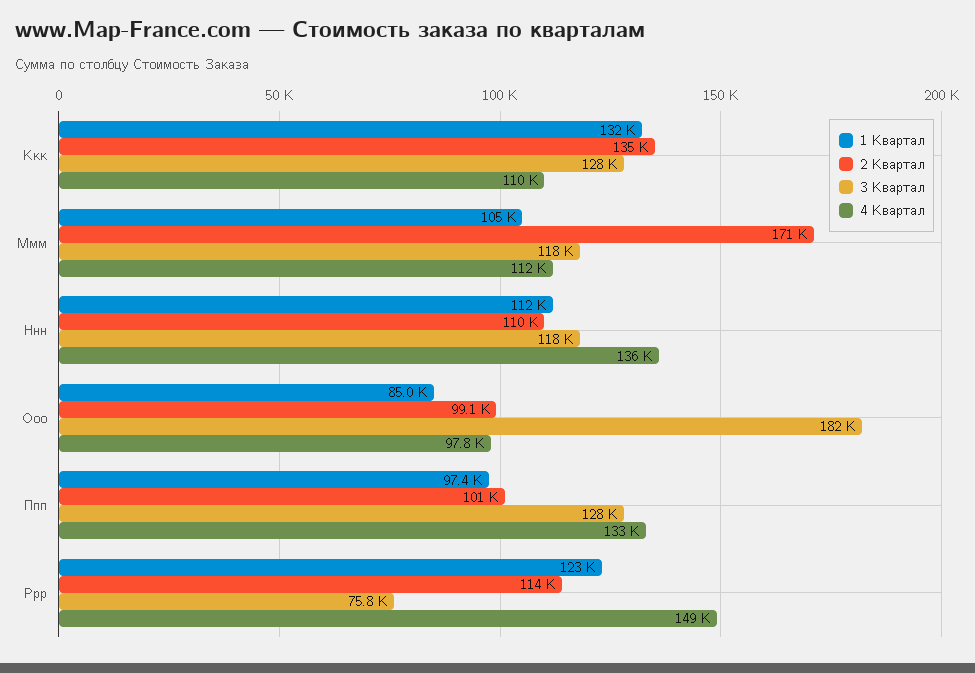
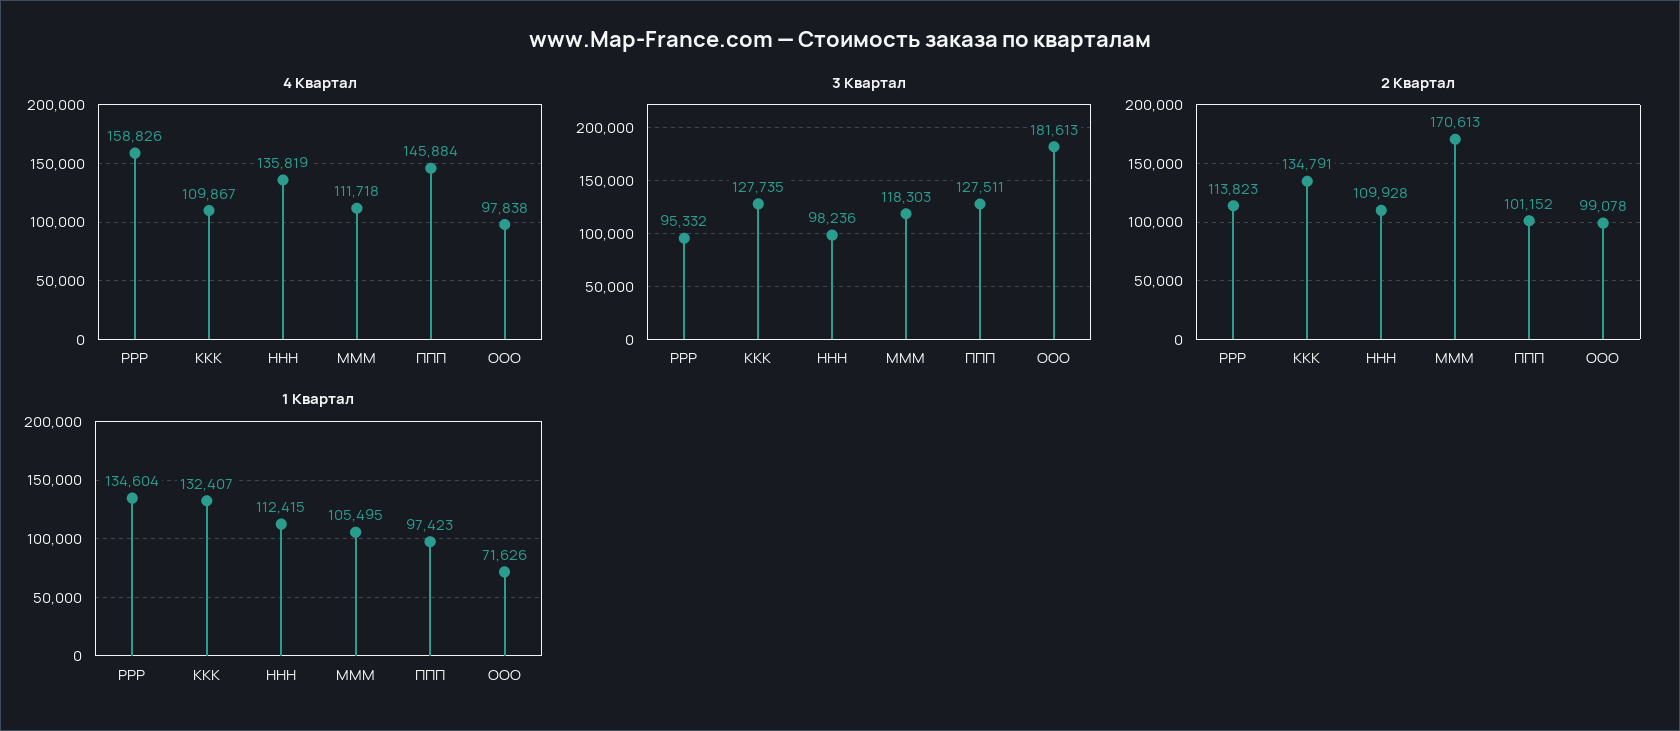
3 Квартал, Ннн: 118000 -> 98236
1 Квартал, Ооо: 85000 -> 71626
4 Квартал, Ппп: 133000 -> 145884
1 Квартал, Ррр: 123000 -> 134604
3 Квартал, Ррр: 75800 -> 95332
4 Квартал, Ррр: 149000 -> 158826

